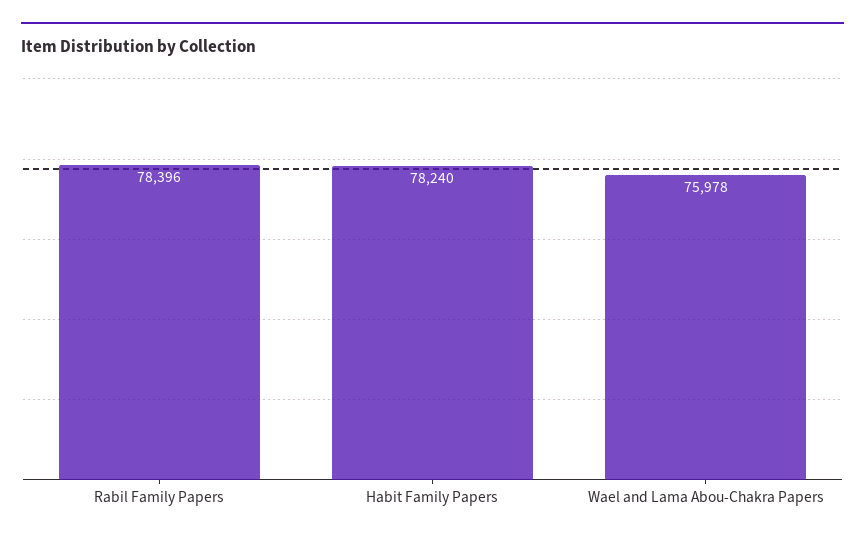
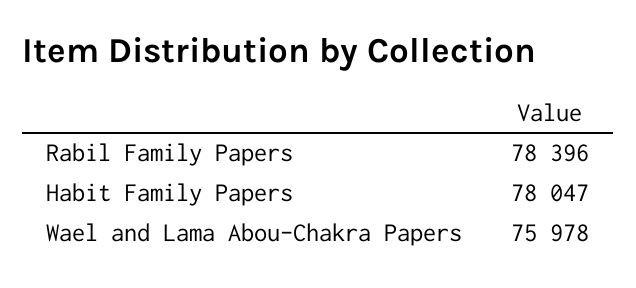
Habit Family Papers: 78240 -> 78047

